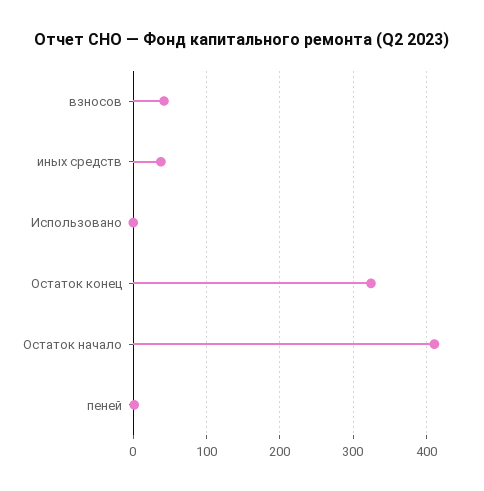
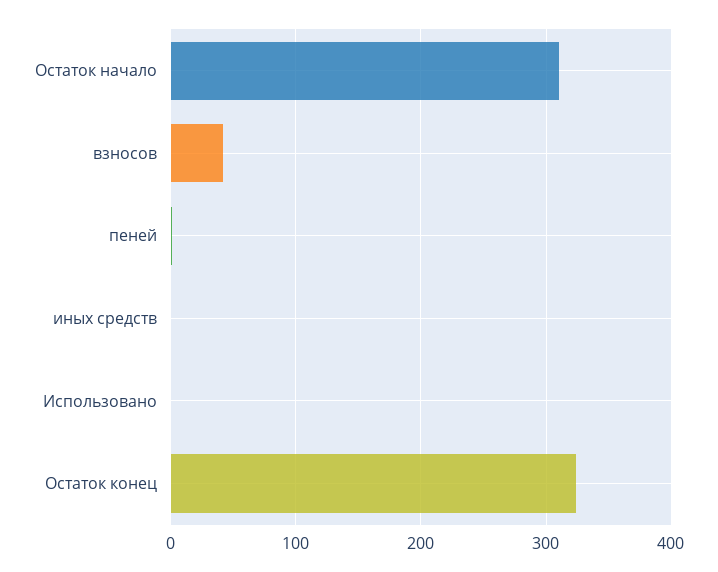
иных средств: 40 -> 0
Остаток начало: 410 -> 310

